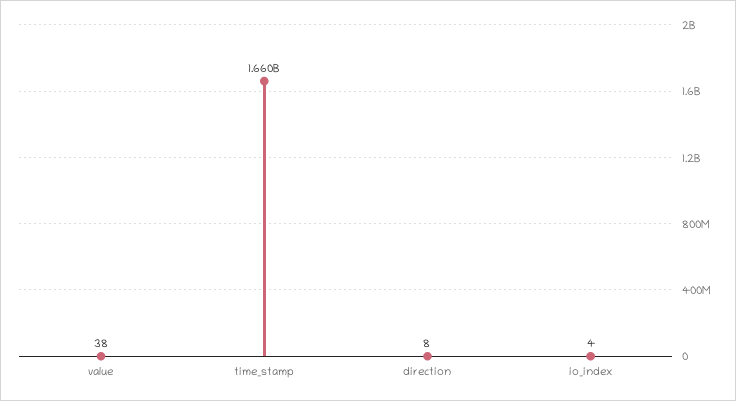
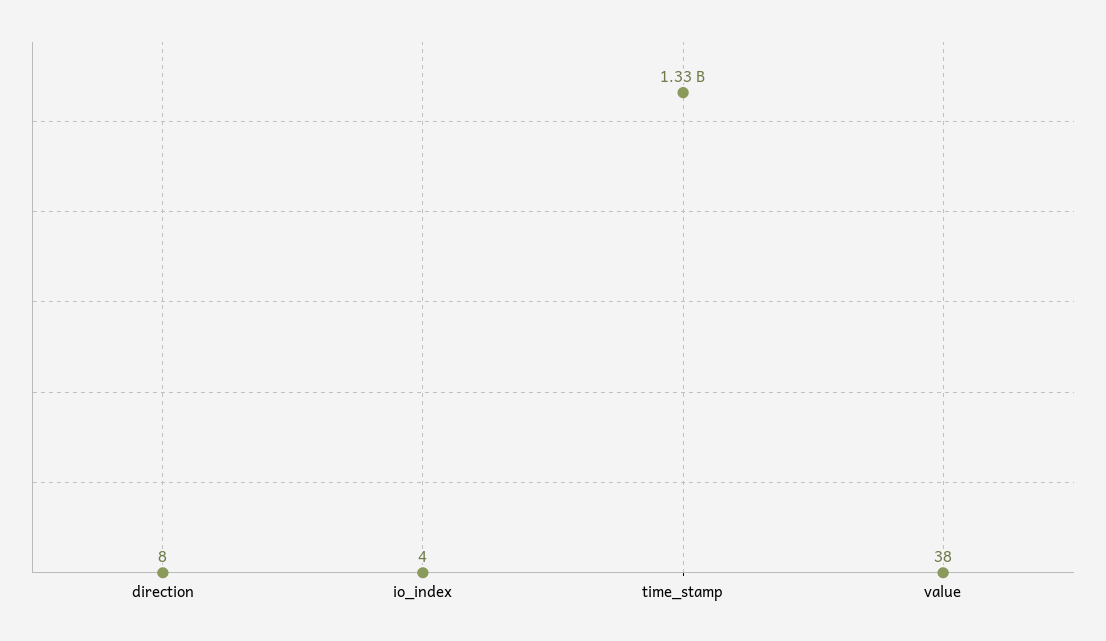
time_stamp: 1660000000 -> 1330000000

